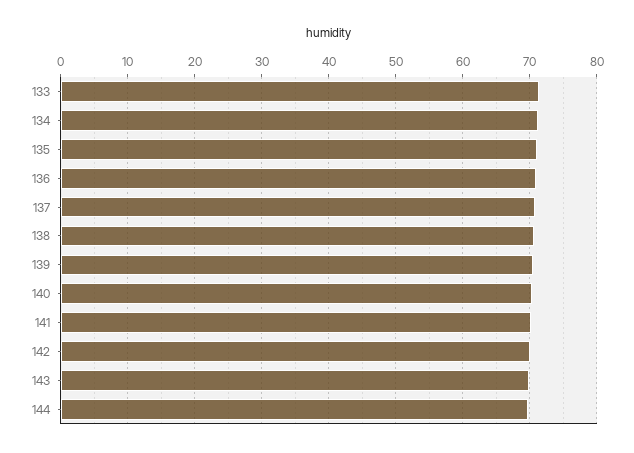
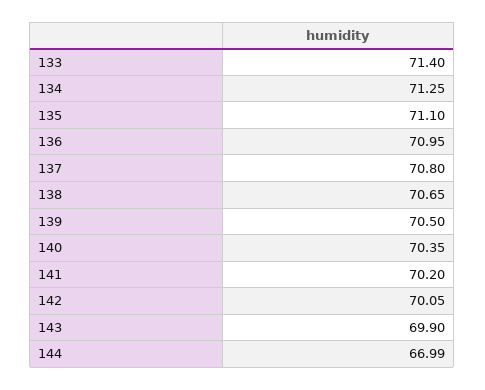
144: 70 -> 66.99

